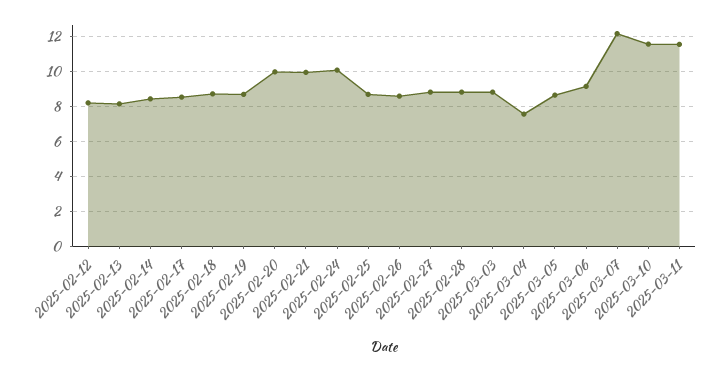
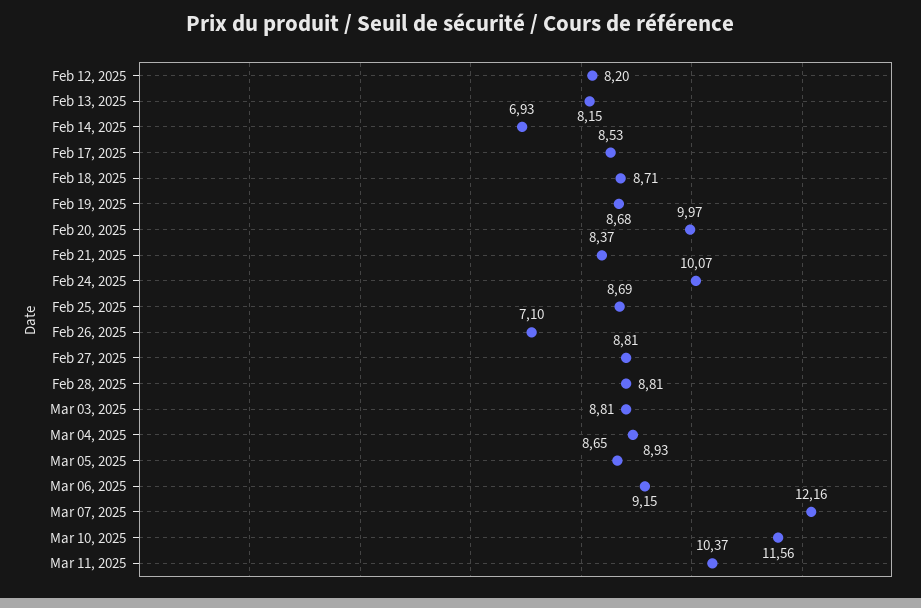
2025-02-14: 8.5 -> 6.93
2025-02-21: 10 -> 8.37
2025-02-26: 8.5 -> 7.1
2025-03-04: 7.5 -> 8.93
2025-03-11: 11.5 -> 10.37

